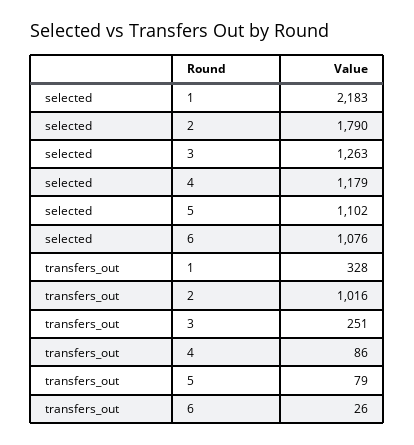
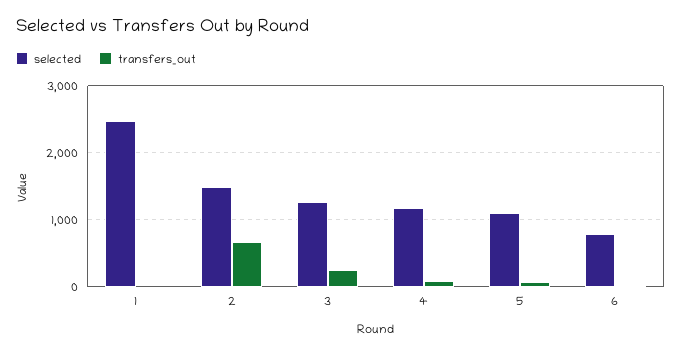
selected, 1: 2183 -> 2500
selected, 2: 1790 -> 1500
selected, 6: 1076 -> 800
transfers_out, 1: 328 -> 0
transfers_out, 2: 1016 -> 700

